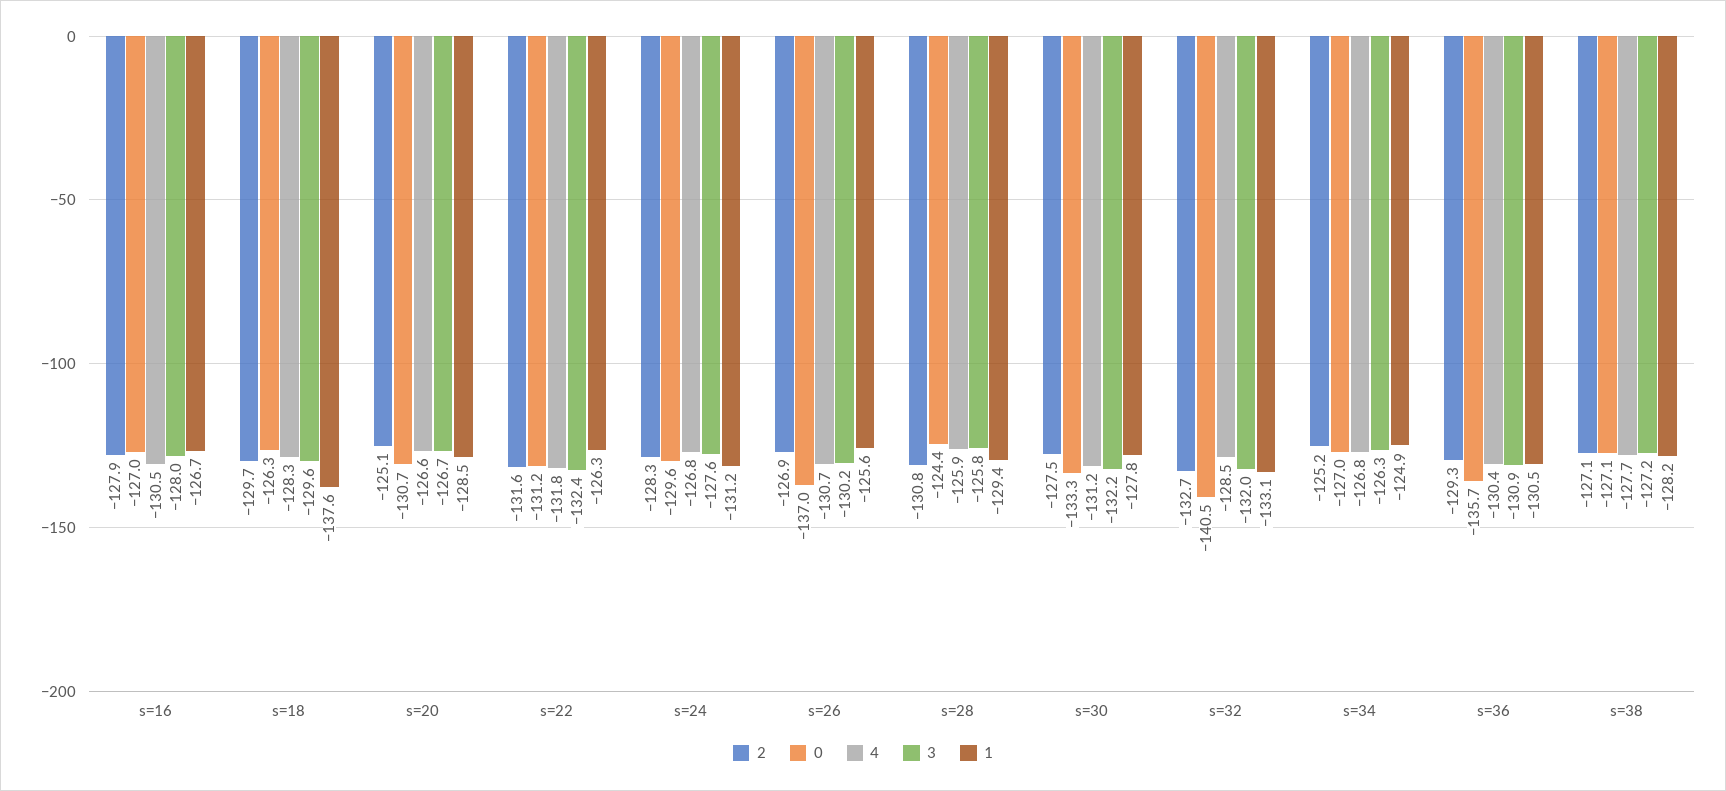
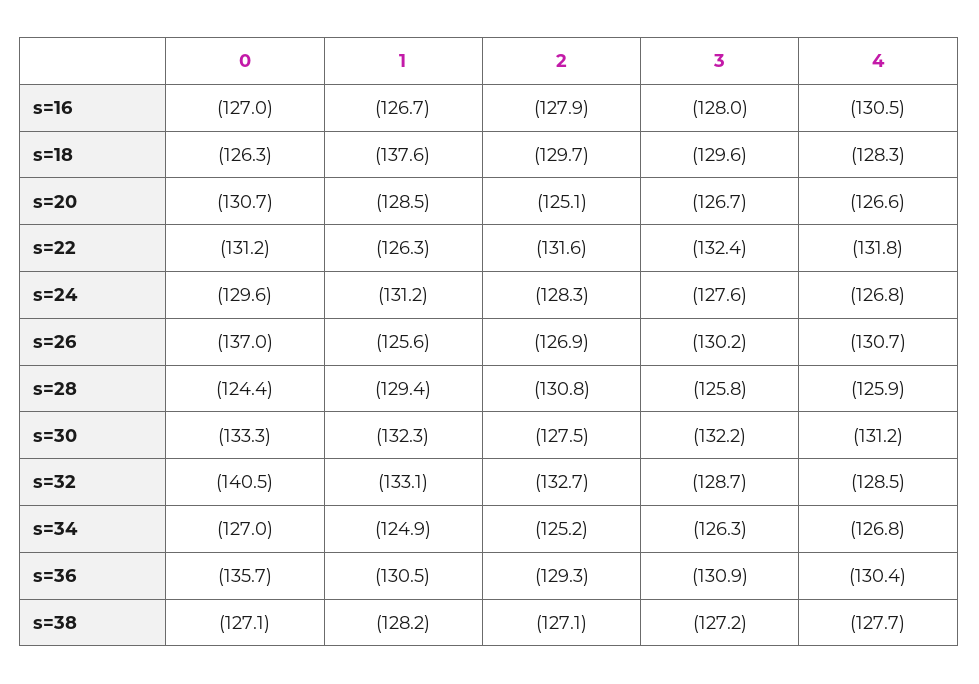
1, s=30: -127.8 -> -132.3
3, s=32: -132 -> -128.7

